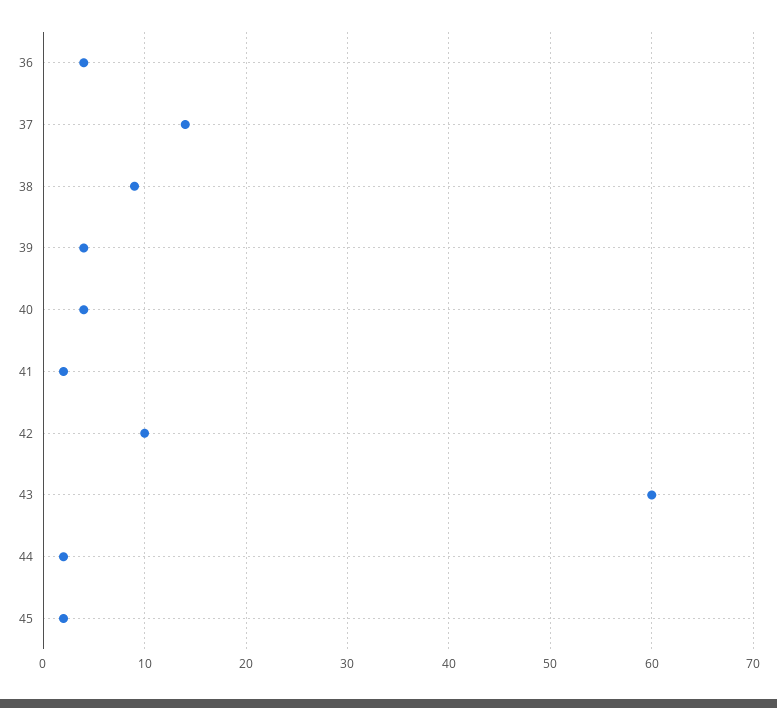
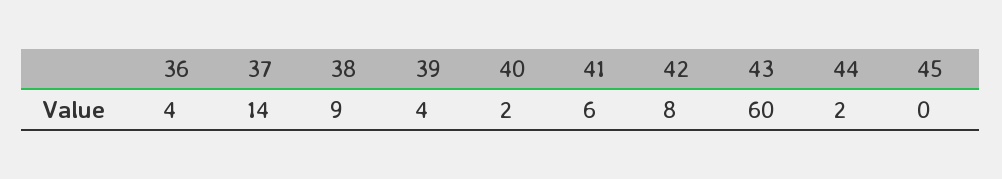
40: 4 -> 2
41: 2 -> 6
42: 10 -> 8
45: 2 -> 0

